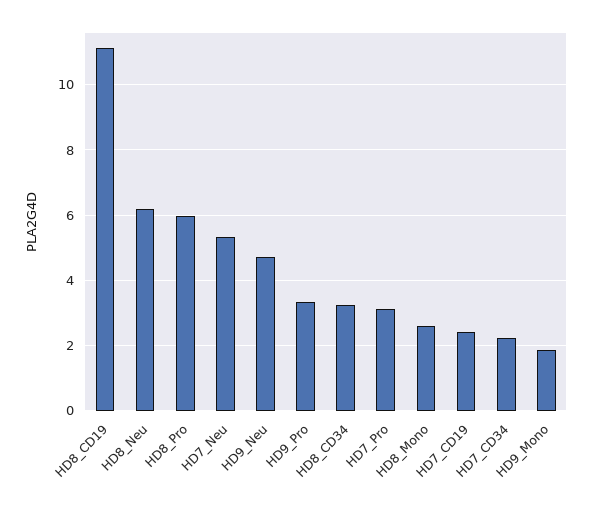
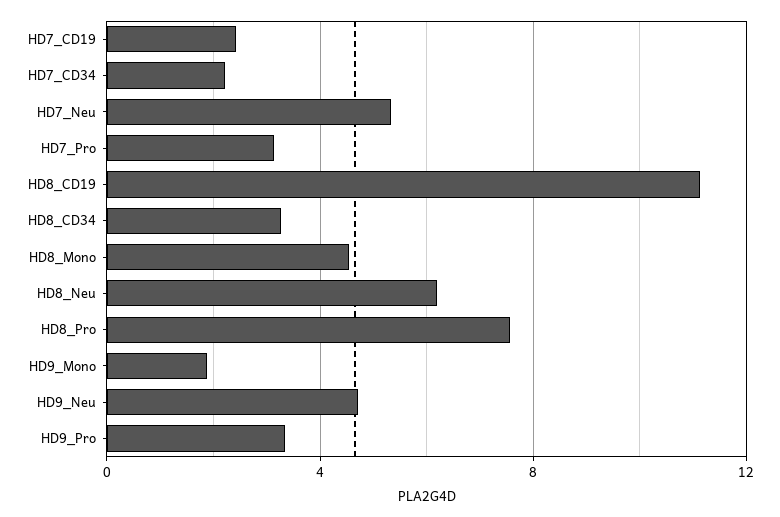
HD8_Pro: 6 -> 7.5
HD8_Mono: 2.6 -> 4.5

